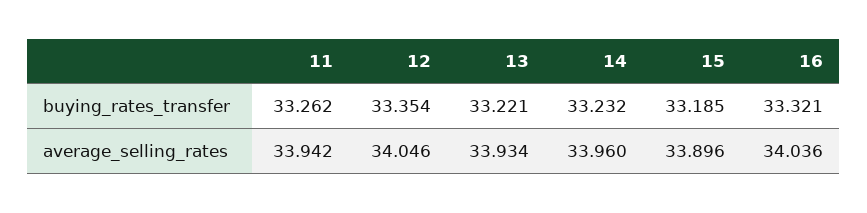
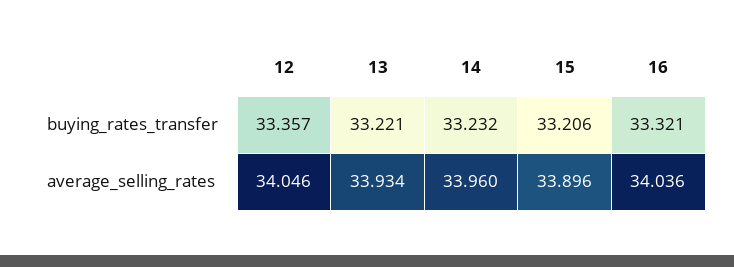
11, buying_rates_transfer: 33.262 -> none
12, buying_rates_transfer: 33.354 -> 33.357
15, buying_rates_transfer: 33.185 -> 33.206
11, average_selling_rates: 33.942 -> none

